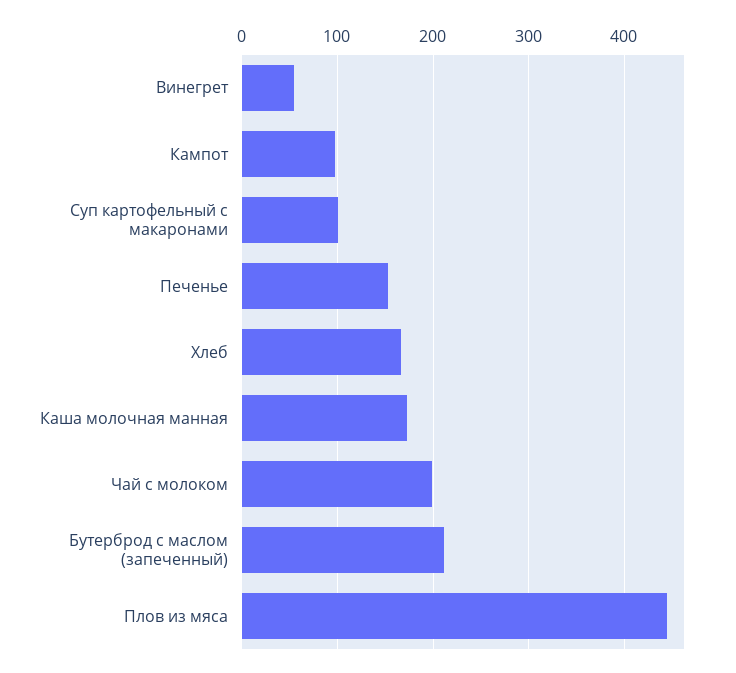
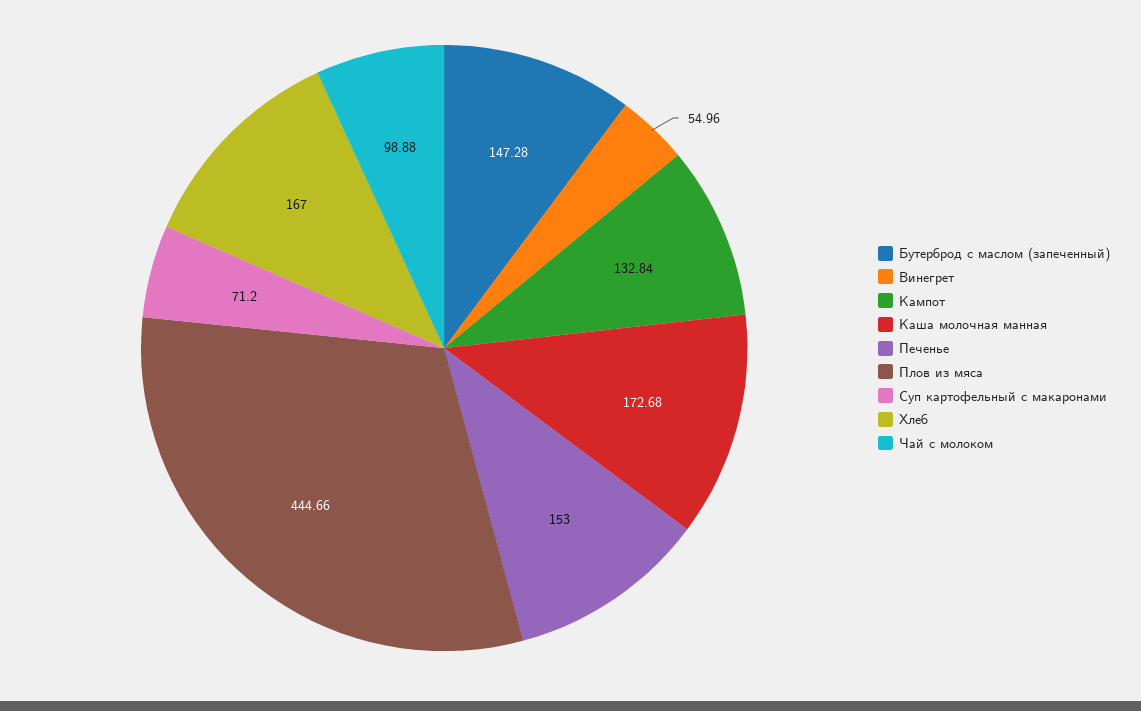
Кампот: 100 -> 132.84
Суп картофельный с макаронами: 100 -> 71.2
Чай с молоком: 200 -> 98.88
Бутерброд с маслом (запеченный): 210 -> 147.28

